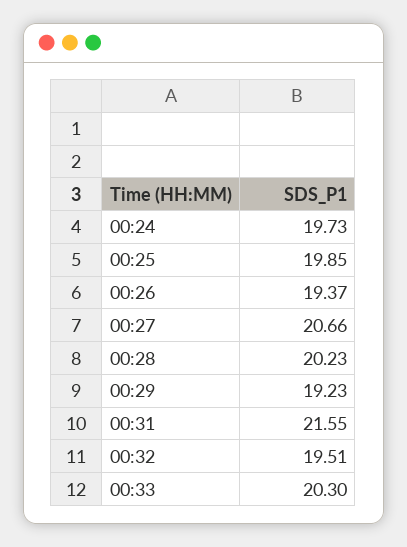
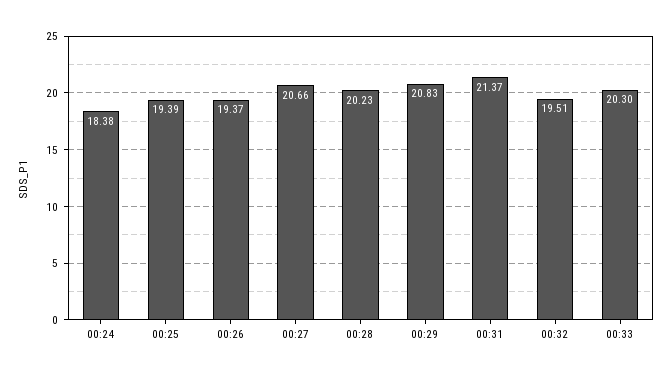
00:24: 19.73 -> 18.38
00:25: 19.85 -> 19.39
00:29: 19.23 -> 20.83
00:31: 21.55 -> 21.37

